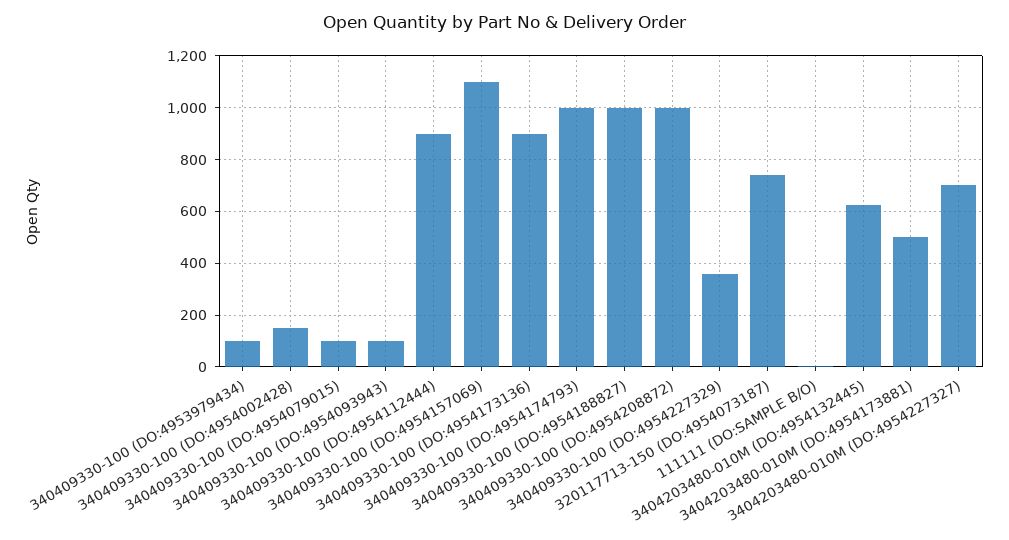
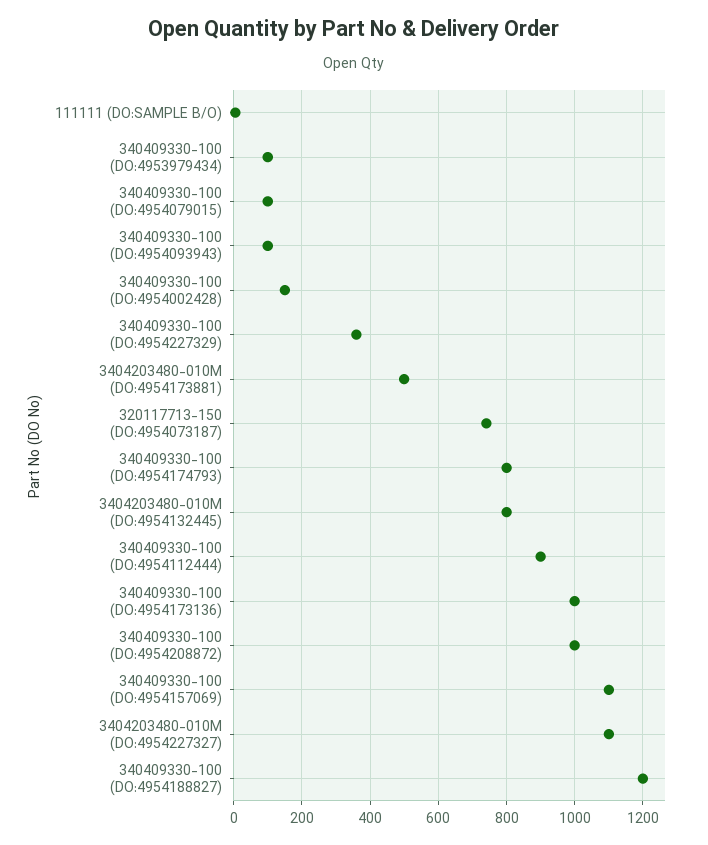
340409330-100 (DO:4954173136): 900 -> 1000
340409330-100 (DO:4954174793): 1000 -> 800
340409330-100 (DO:4954188827): 1000 -> 1200
3404203480-010M (DO:4954132445): 625 -> 800
3404203480-010M (DO:4954227327): 700 -> 1100

